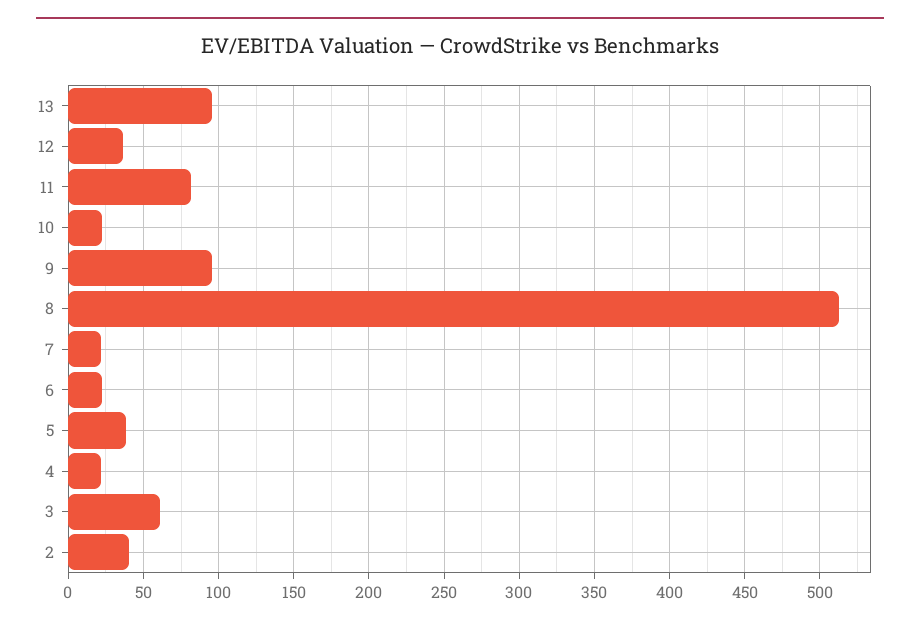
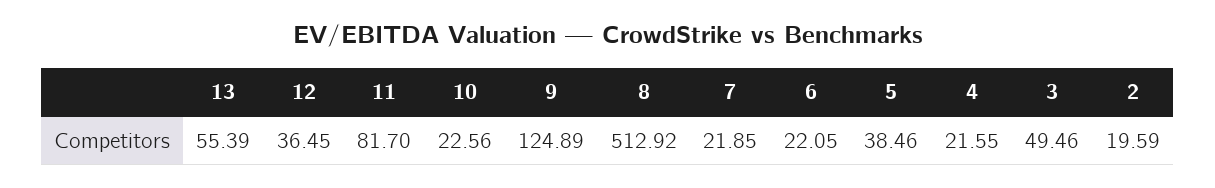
13: 95 -> 55.39
9: 95 -> 124.89
3: 60 -> 49.46
2: 40 -> 19.59

